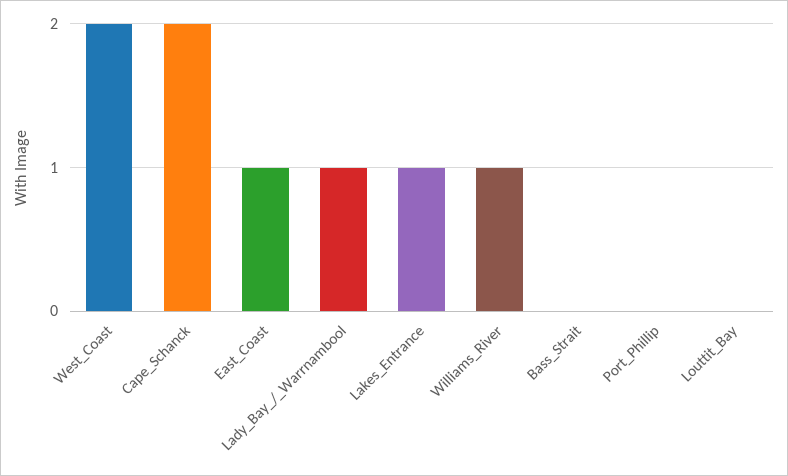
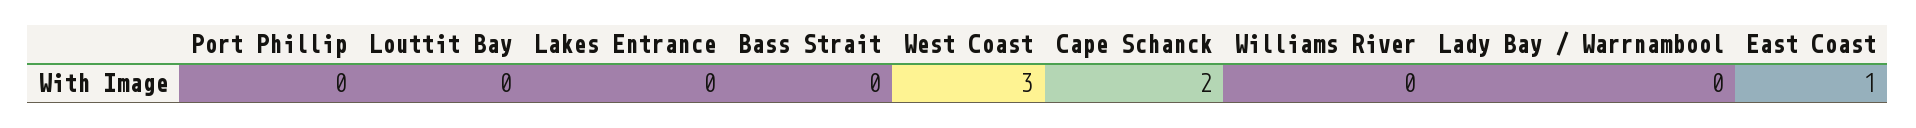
West_Coast: 2 -> 3
Lady_Bay_/_Warrnambool: 1 -> 0
Lakes_Entrance: 1 -> 0
Williams_River: 1 -> 0

